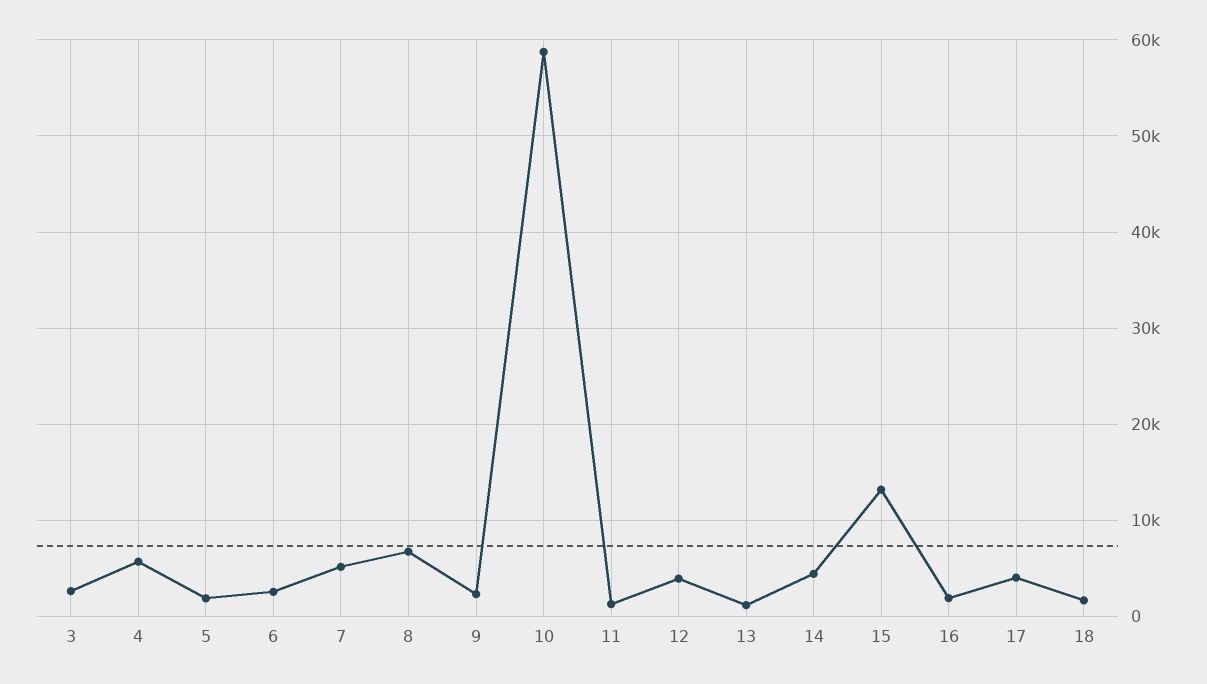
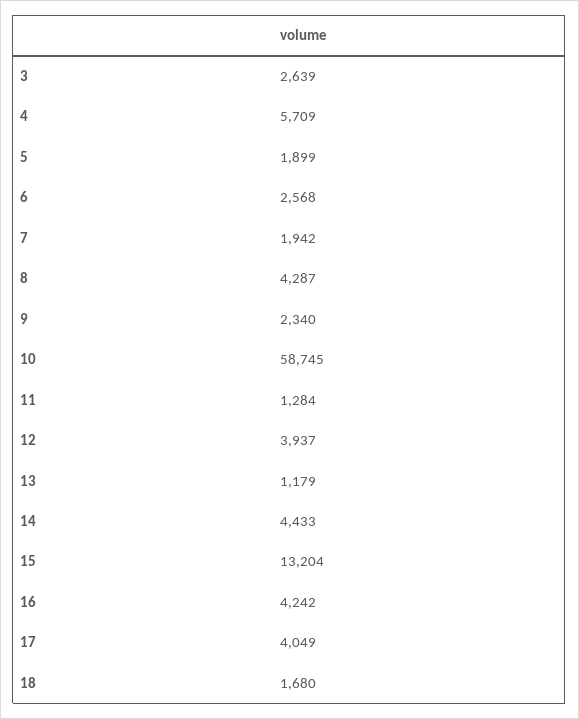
7: 5000 -> 1942
8: 7000 -> 4287
16: 2000 -> 4242

